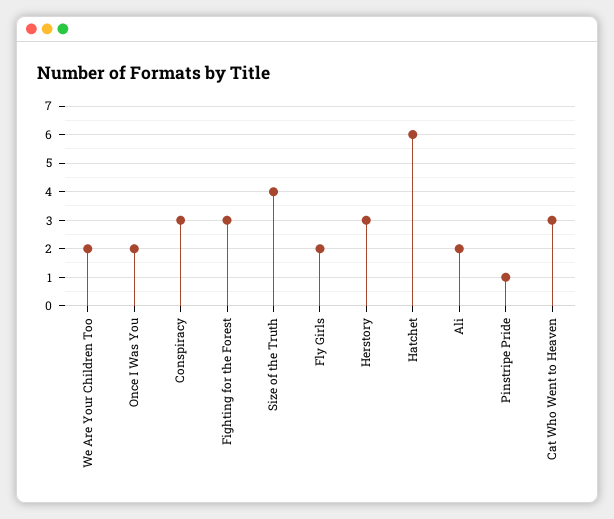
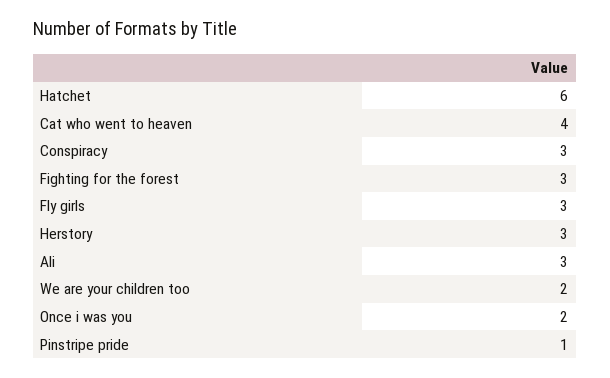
Size of the Truth: 4 -> none
Fly Girls: 2 -> 3
Ali: 2 -> 3
Cat Who Went to Heaven: 3 -> 4

